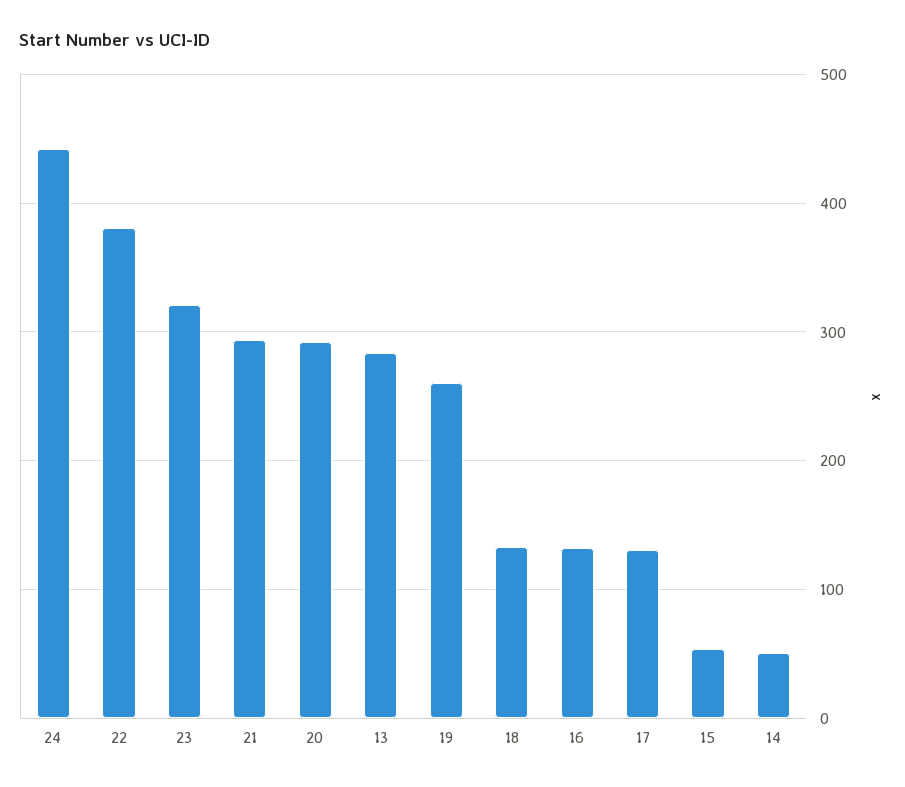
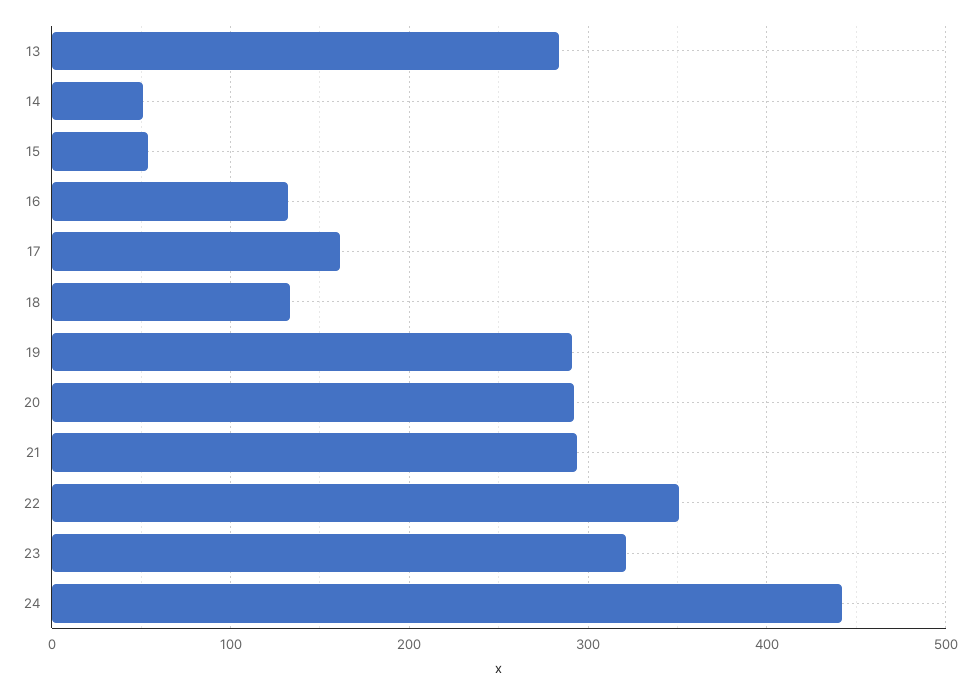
22: 380 -> 350
19: 260 -> 290
17: 130 -> 160

